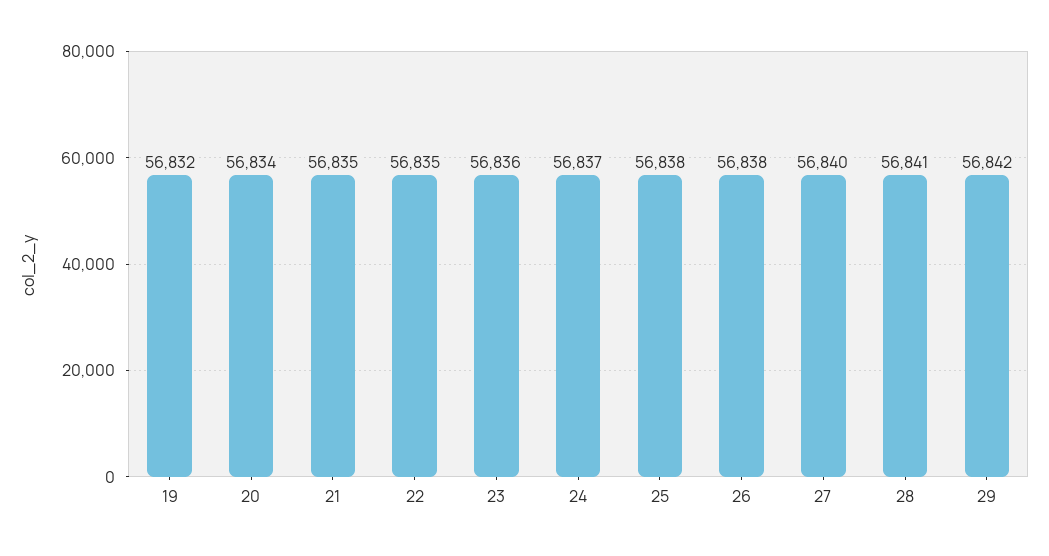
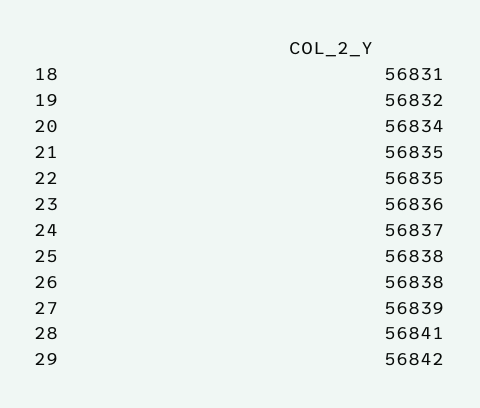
27: 56840 -> 56839
18: none -> 56831

